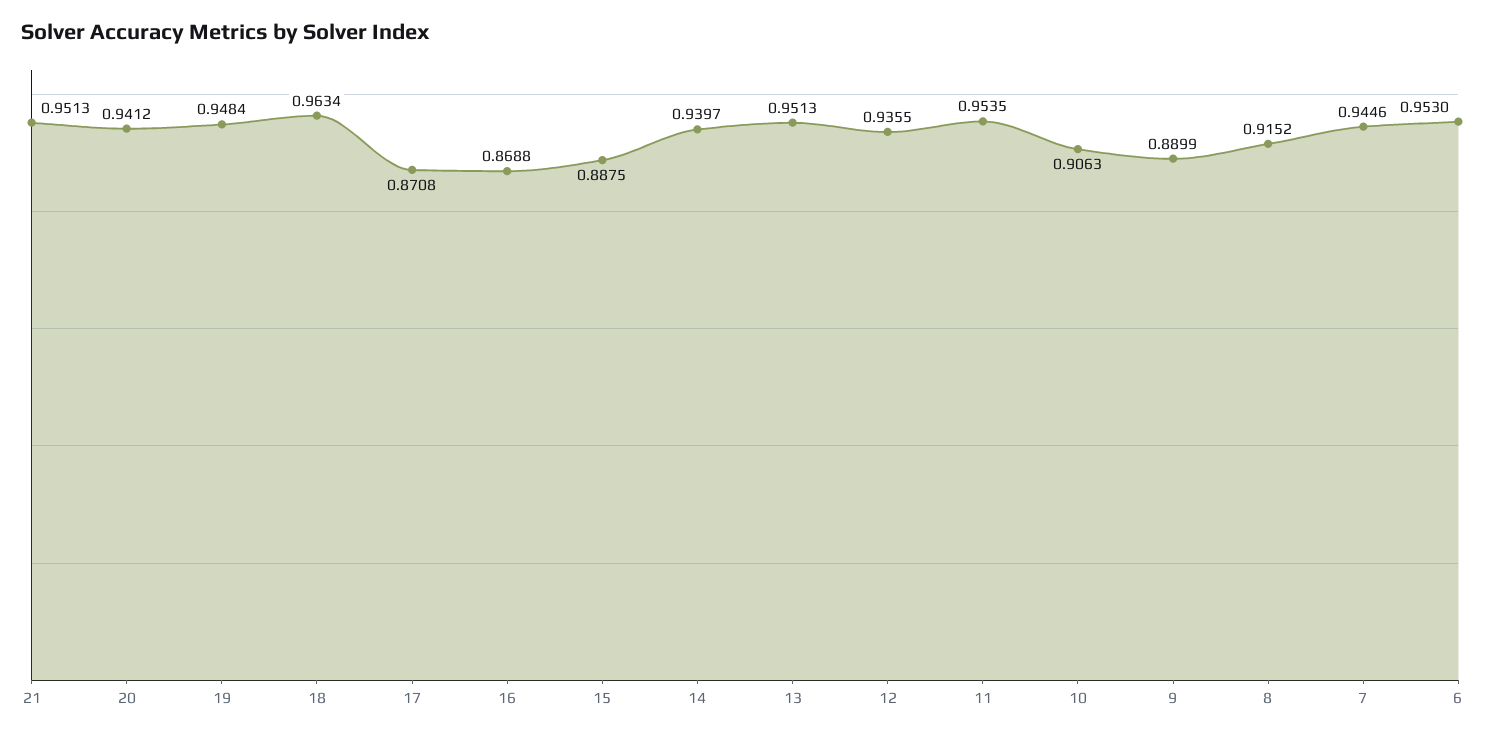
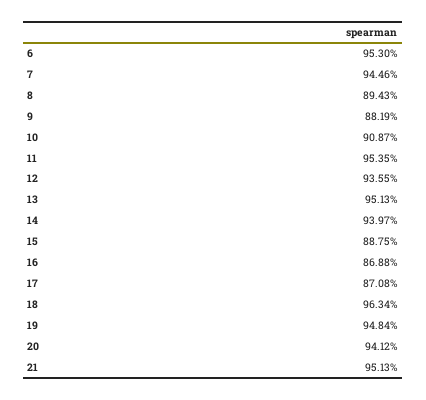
10: 0.9063 -> 0.9087
9: 0.8899 -> 0.8819
8: 0.9152 -> 0.8943

